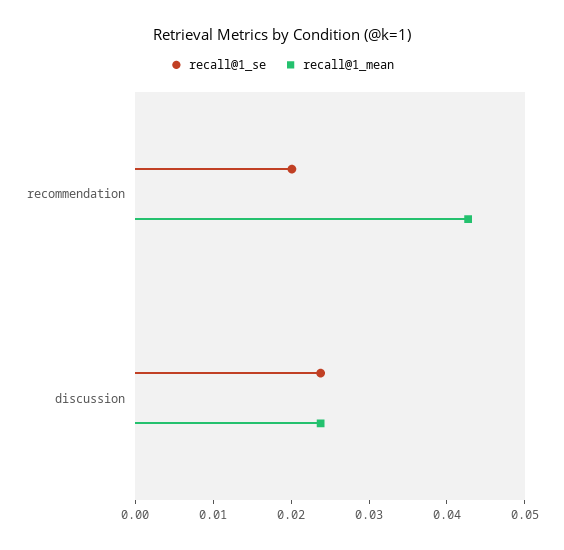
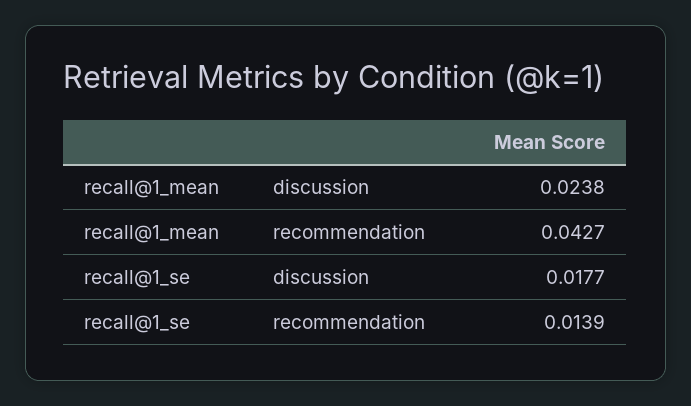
recall@1_se, recommendation: 0.02 -> 0.0139
recall@1_se, discussion: 0.024 -> 0.0177

